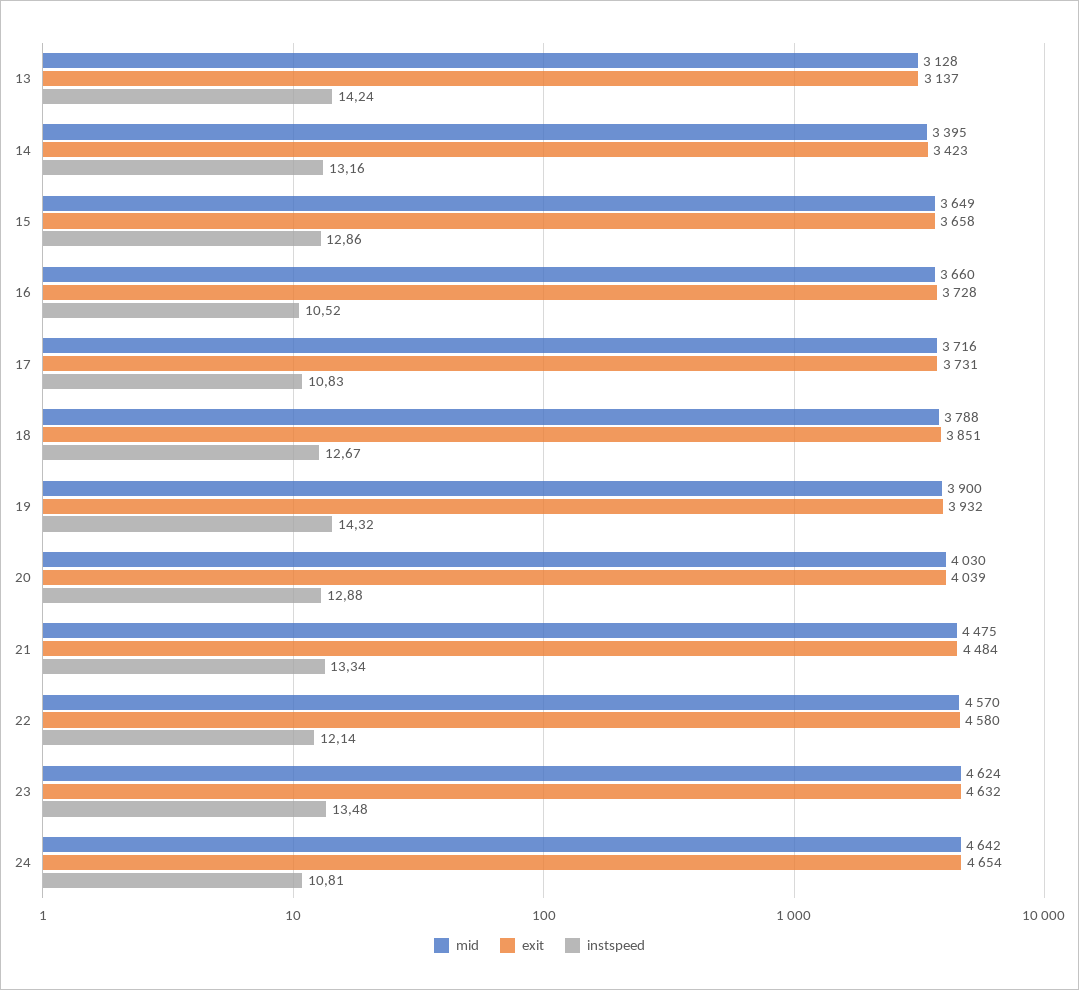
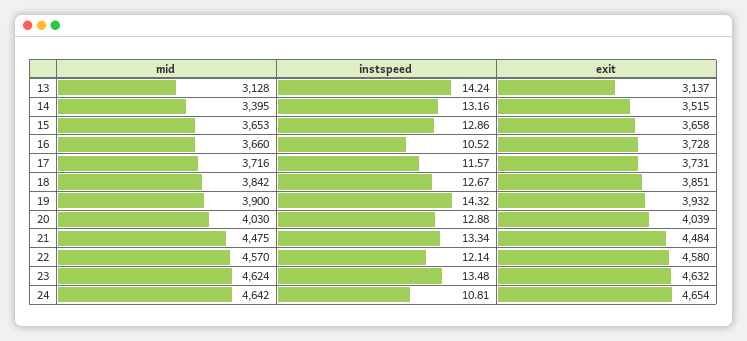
exit, 14: 3423 -> 3515
mid, 15: 3649 -> 3653
instspeed, 17: 10.83 -> 11.57
mid, 18: 3788 -> 3842

